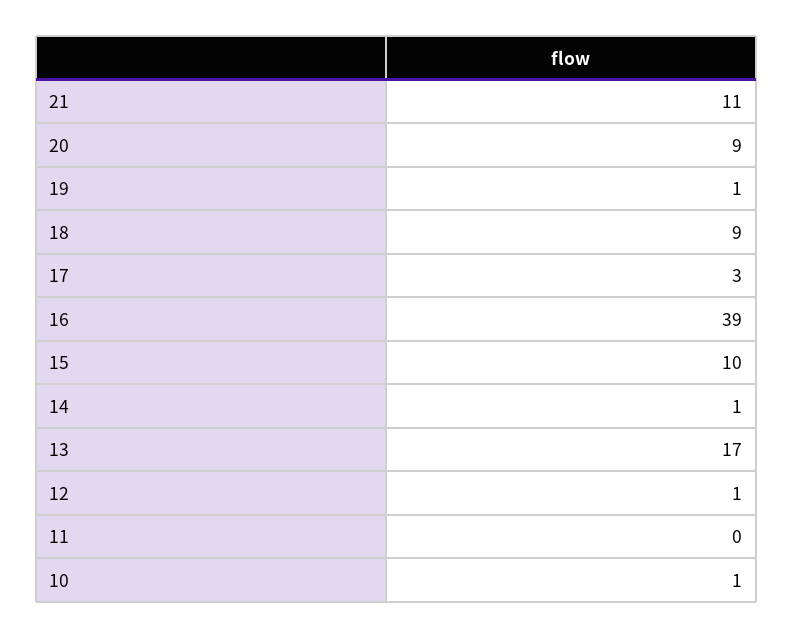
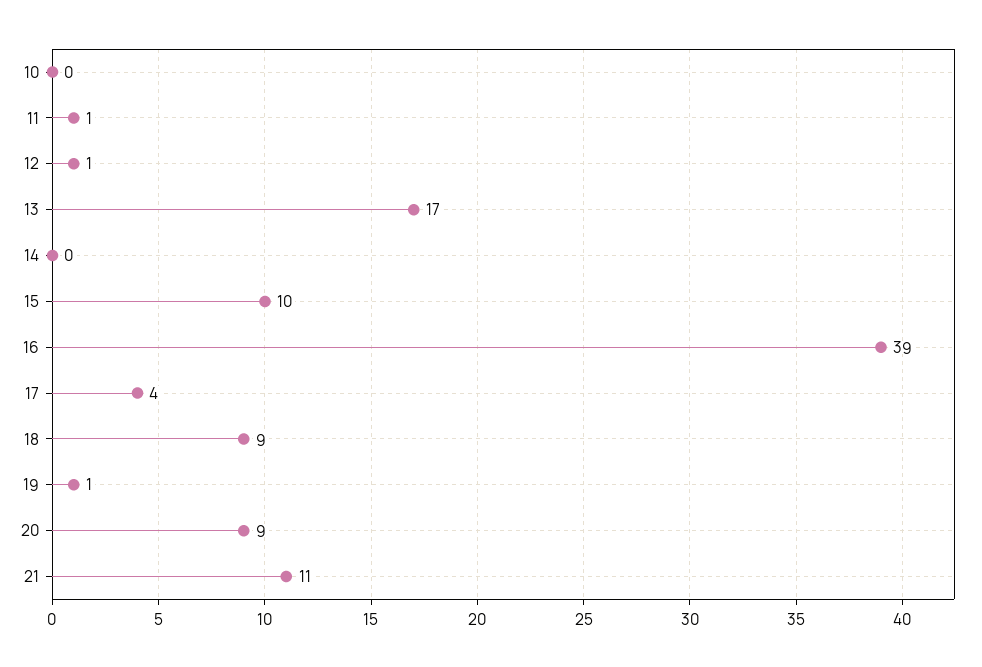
17: 3 -> 4
14: 1 -> 0
11: 0 -> 1
10: 1 -> 0

